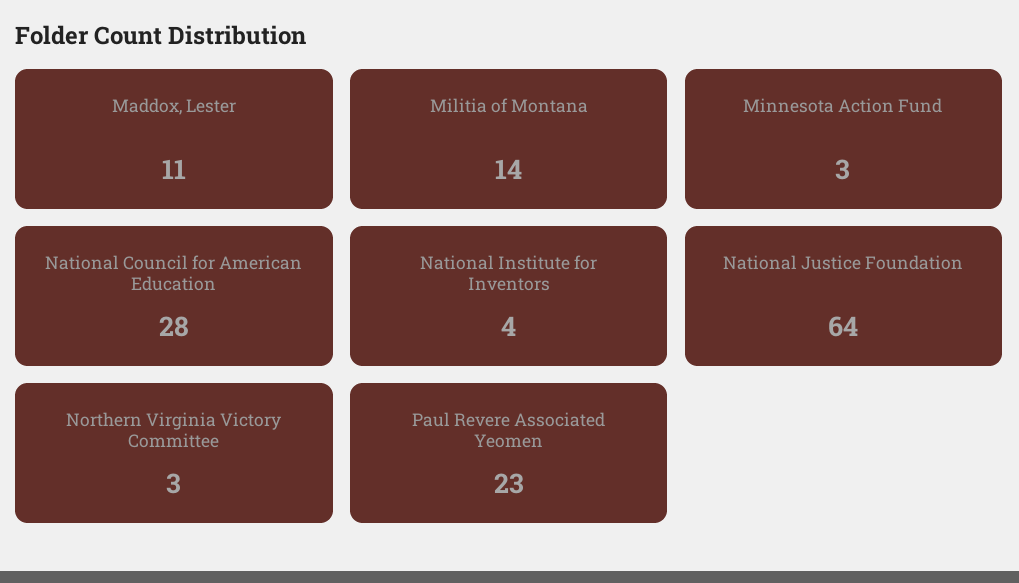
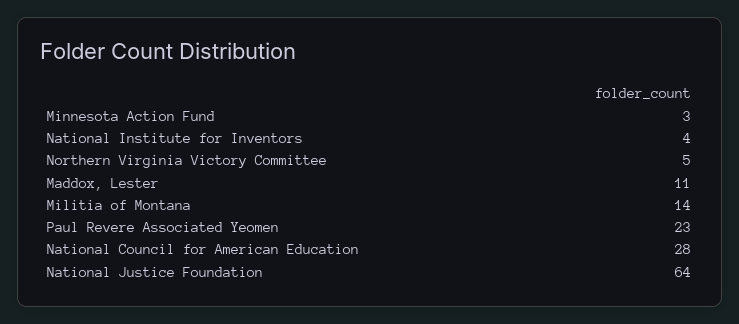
Northern Virginia Victory Committee: 3 -> 5

